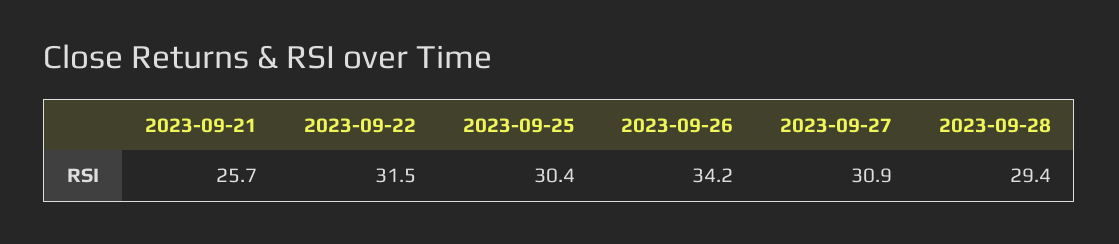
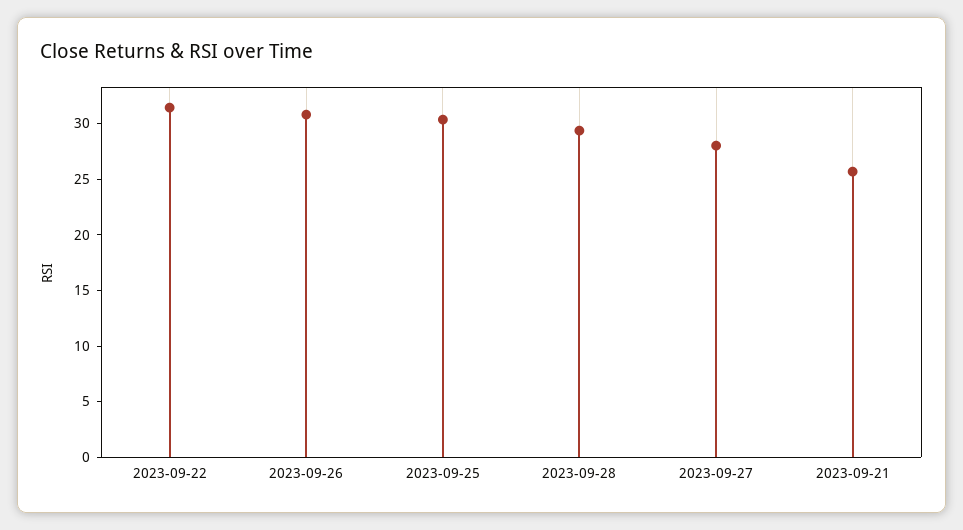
2023-09-26: 34.2 -> 31
2023-09-27: 30.9 -> 28

